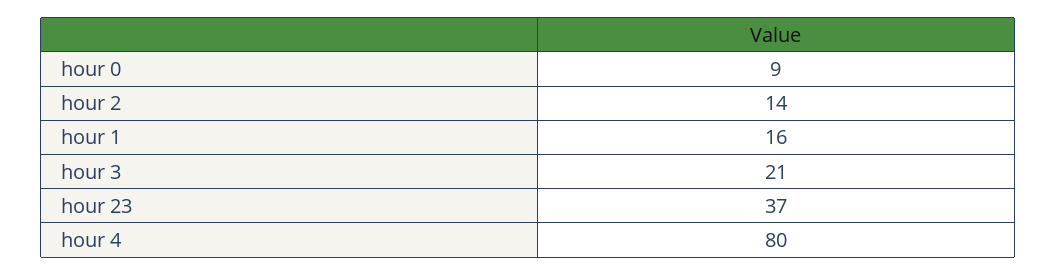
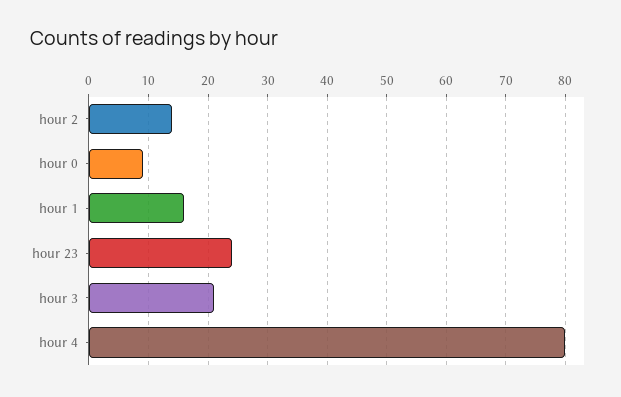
hour 23: 37 -> 25

